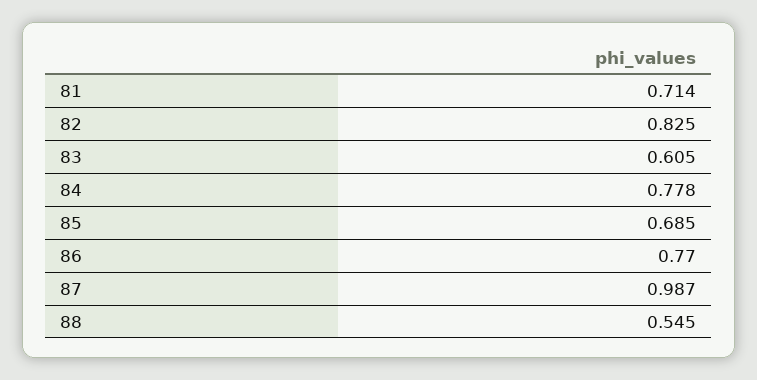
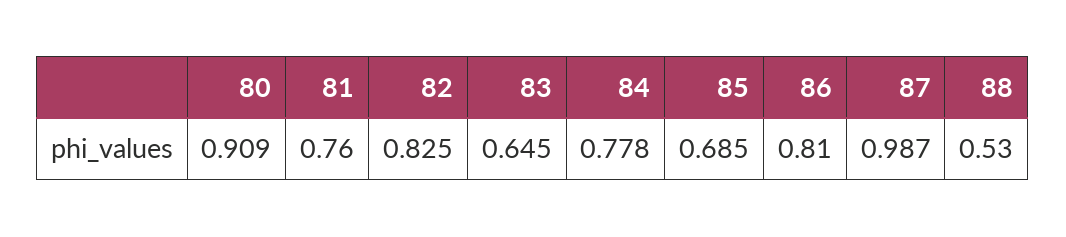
81: 0.714 -> 0.76
83: 0.605 -> 0.645
86: 0.77 -> 0.81
88: 0.545 -> 0.53
80: none -> 0.909

